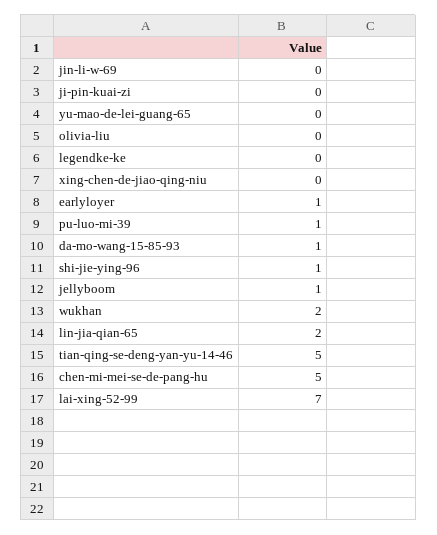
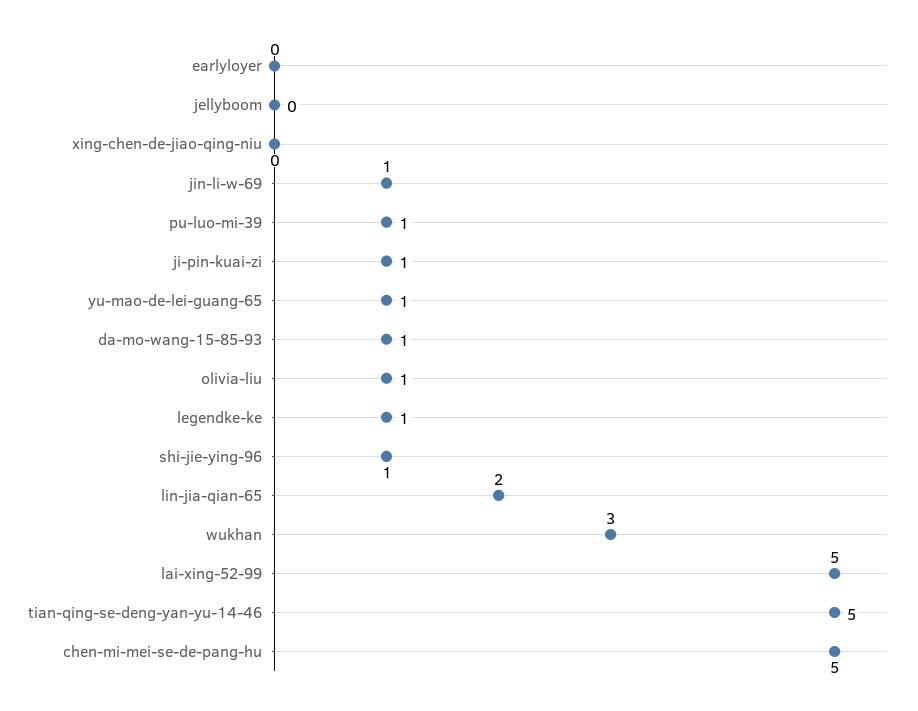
jin-li-w-69: 0 -> 1
ji-pin-kuai-zi: 0 -> 1
yu-mao-de-lei-guang-65: 0 -> 1
olivia-liu: 0 -> 1
legendke-ke: 0 -> 1
earlyloyer: 1 -> 0
jellyboom: 1 -> 0
wukhan: 2 -> 3
lai-xing-52-99: 7 -> 5

